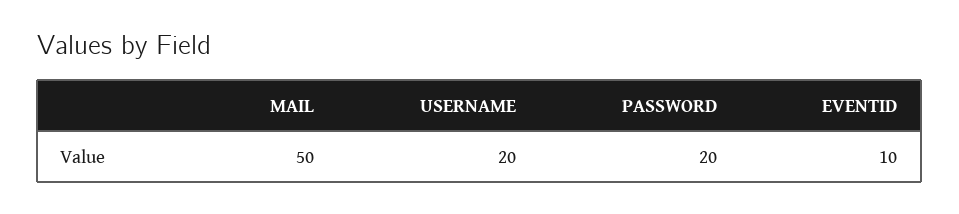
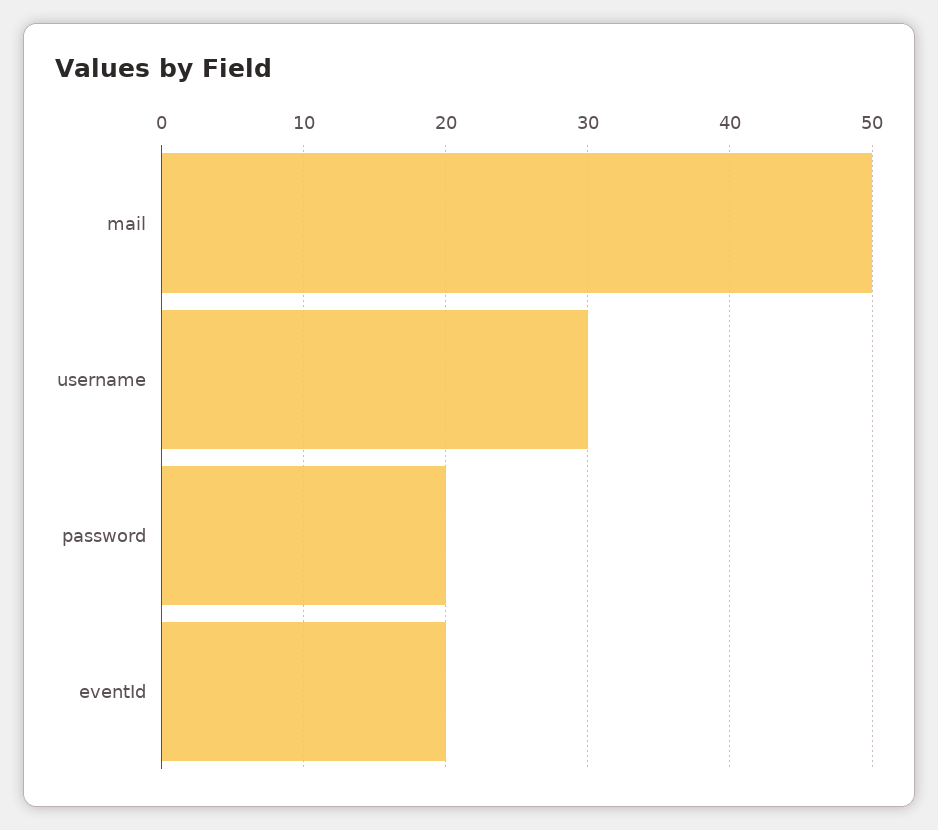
USERNAME: 20 -> 30
EVENTID: 10 -> 20

